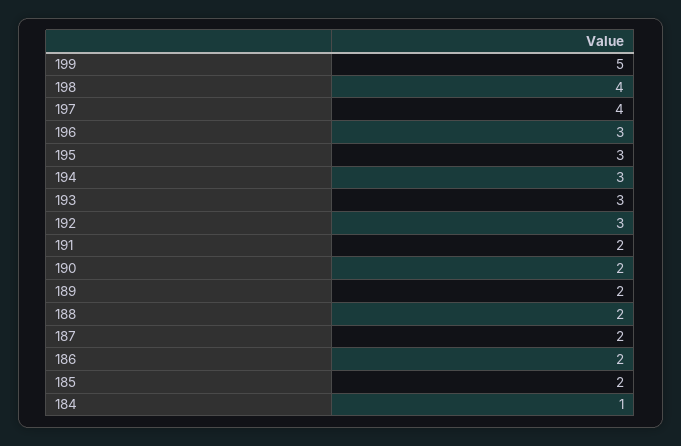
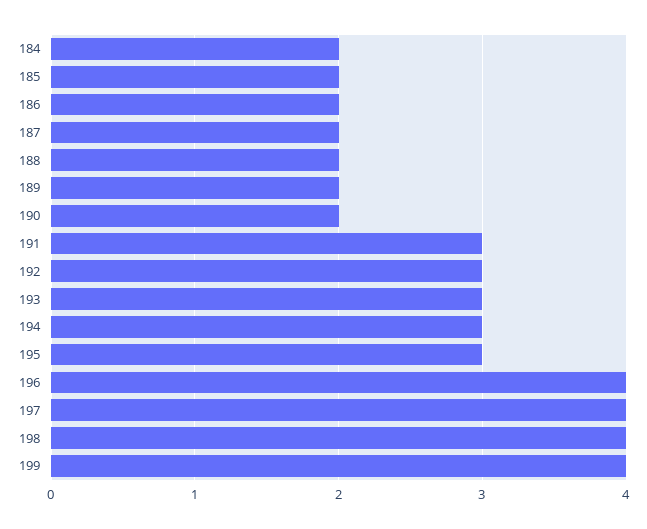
199: 5 -> 4
196: 3 -> 4
191: 2 -> 3
184: 1 -> 2

